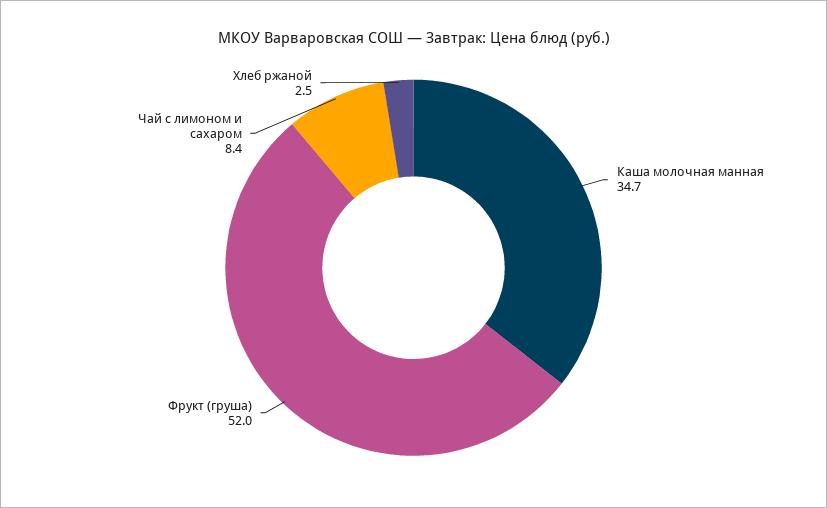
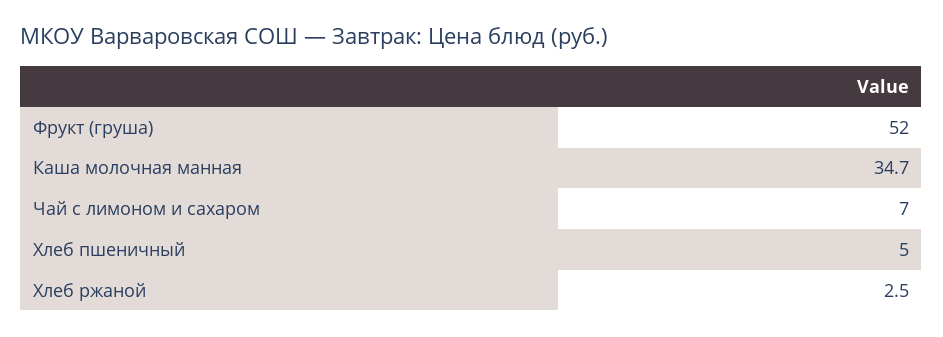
Чай с лимоном и сахаром: 8.4 -> 7
Хлеб пшеничный: none -> 5

